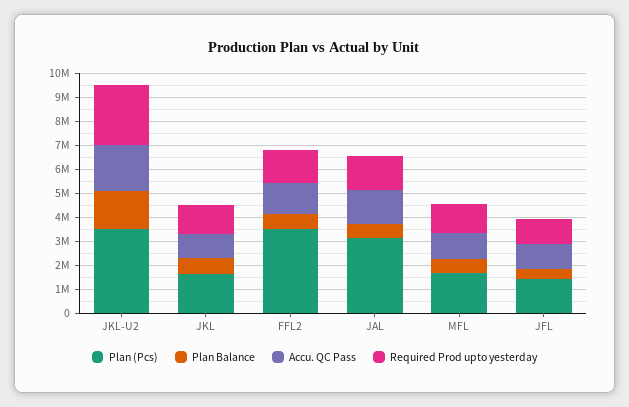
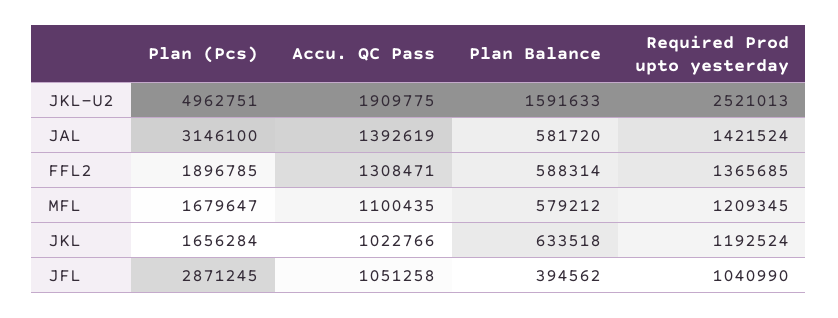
Plan (Pcs), JKL-U2: 3500000 -> 4962751
Plan (Pcs), FFL2: 3500000 -> 1896785
Plan (Pcs), JFL: 1500000 -> 2871245

